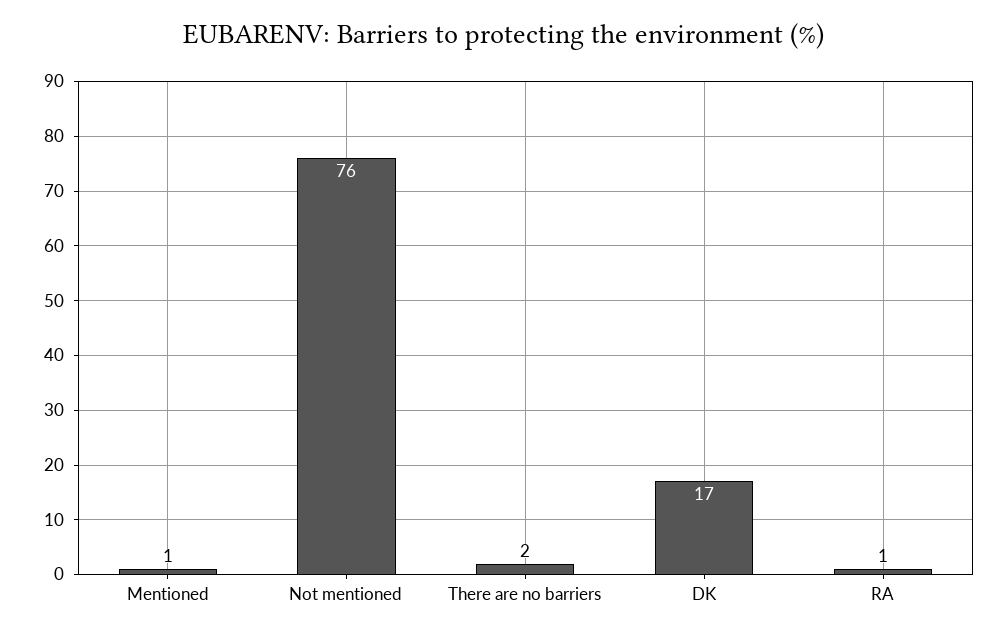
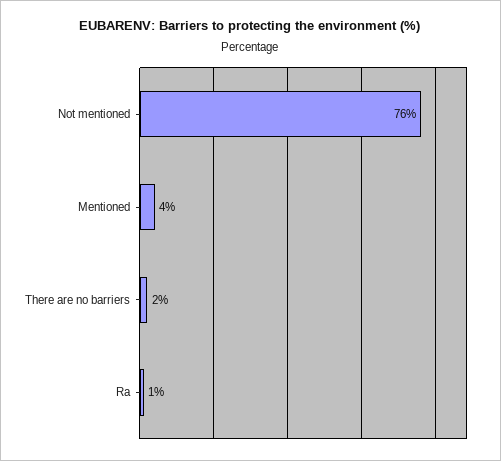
Mentioned: 1 -> 4
DK: 17 -> none

